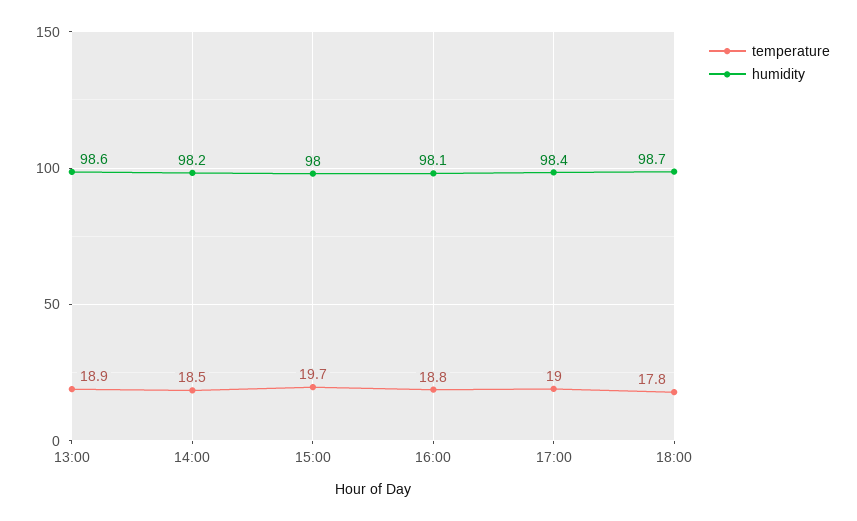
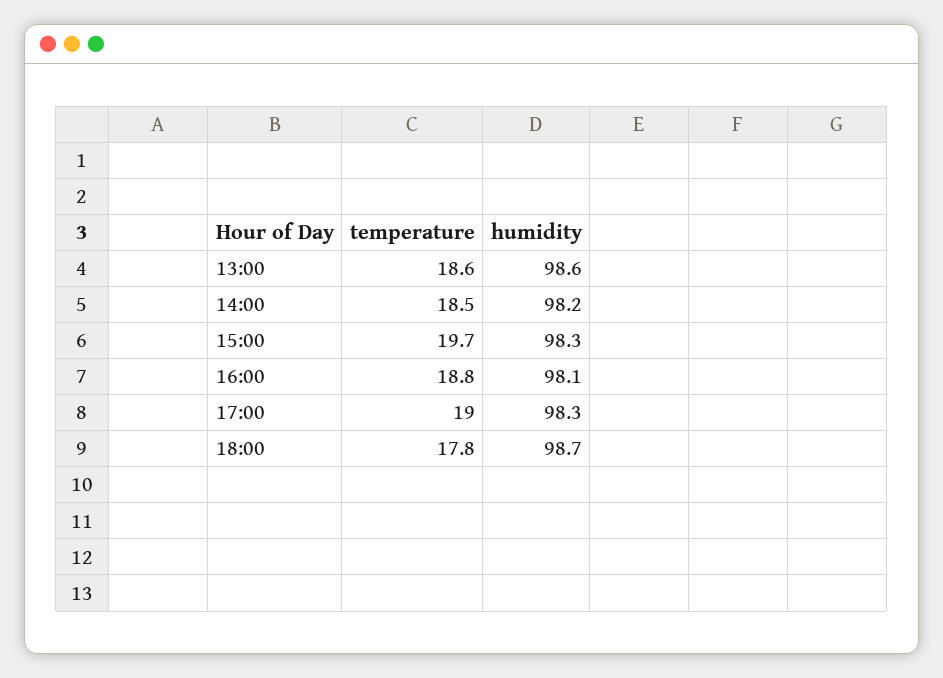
temperature, 13:00: 18.9 -> 18.6
humidity, 15:00: 98 -> 98.3
humidity, 17:00: 98.4 -> 98.3

